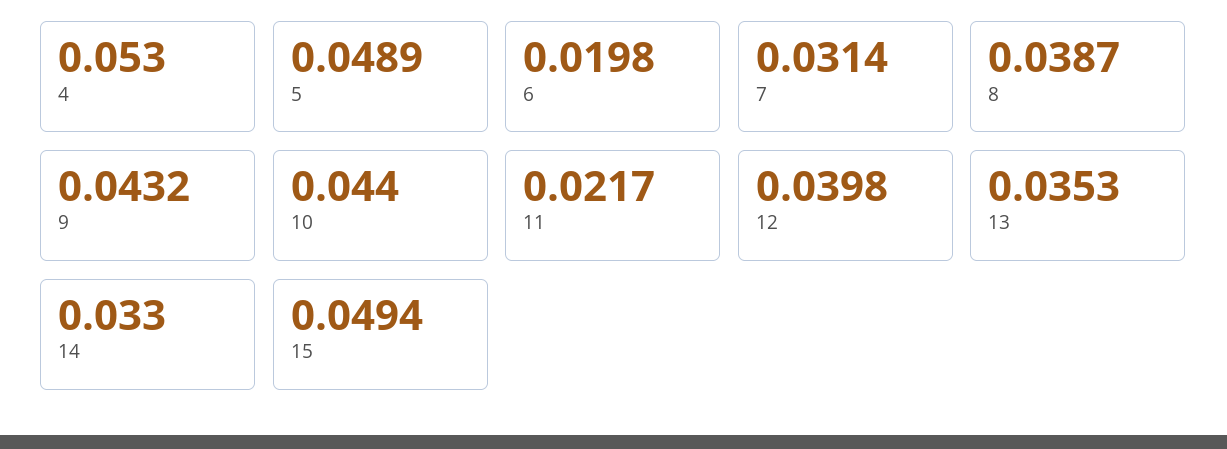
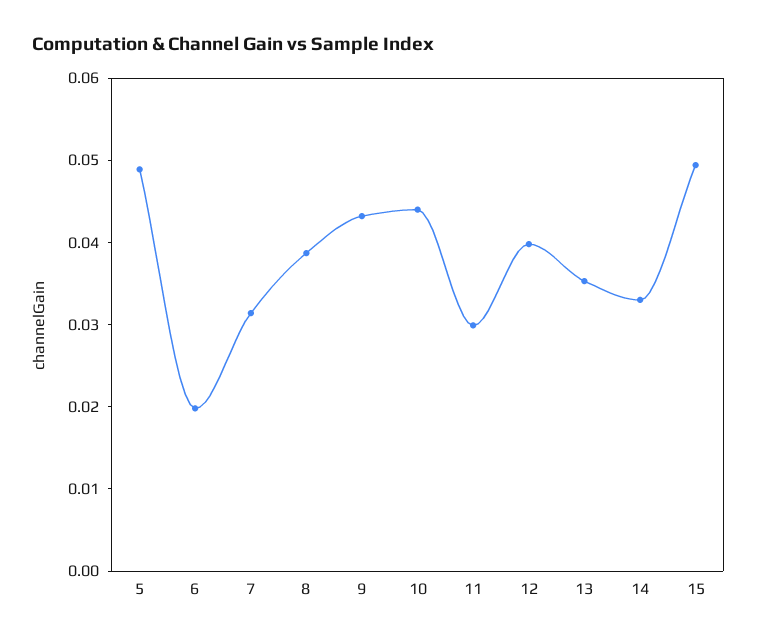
4: 0.053 -> none
11: 0.0217 -> 0.03

